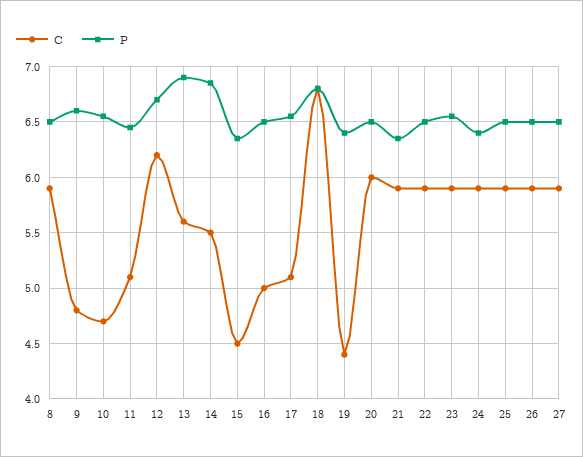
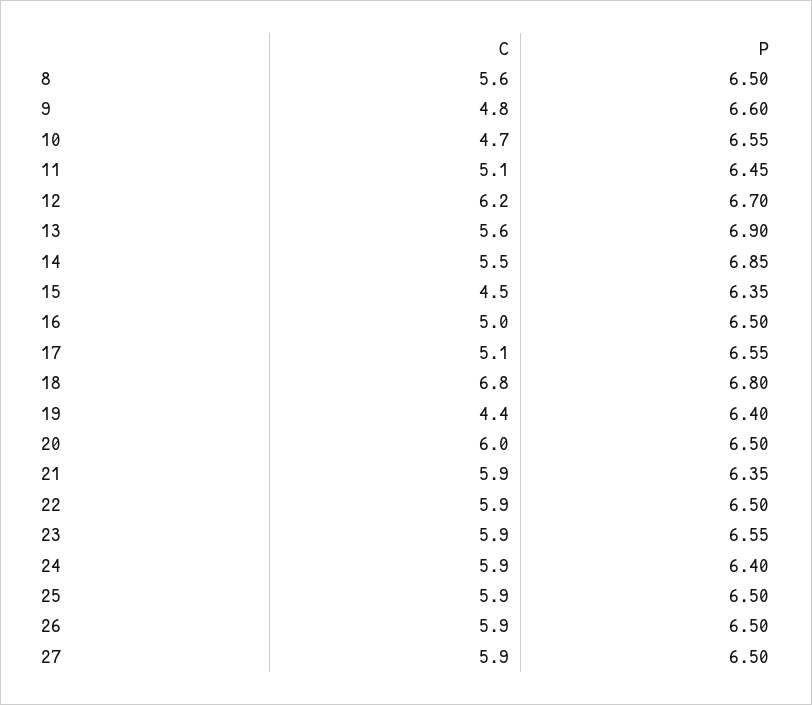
C, 8: 5.9 -> 5.6

